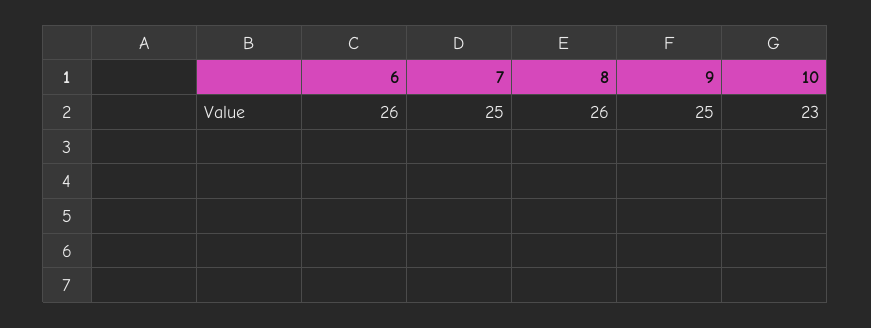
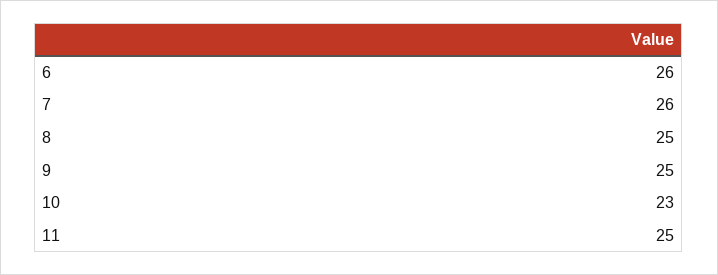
7: 25 -> 26
8: 26 -> 25
11: none -> 25

